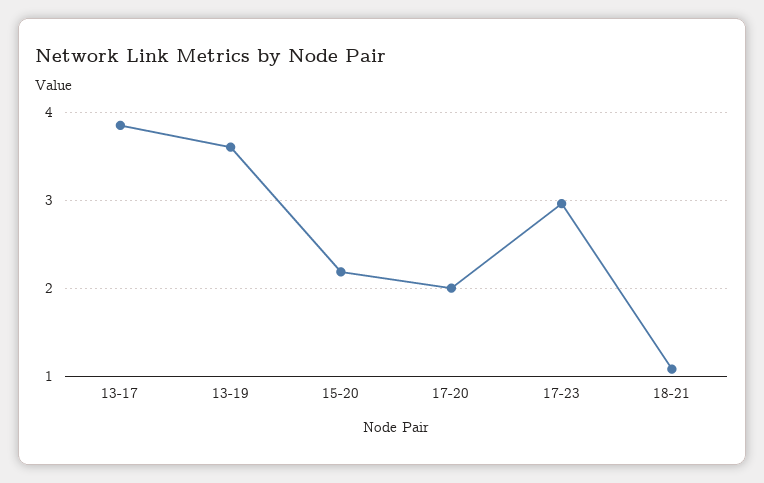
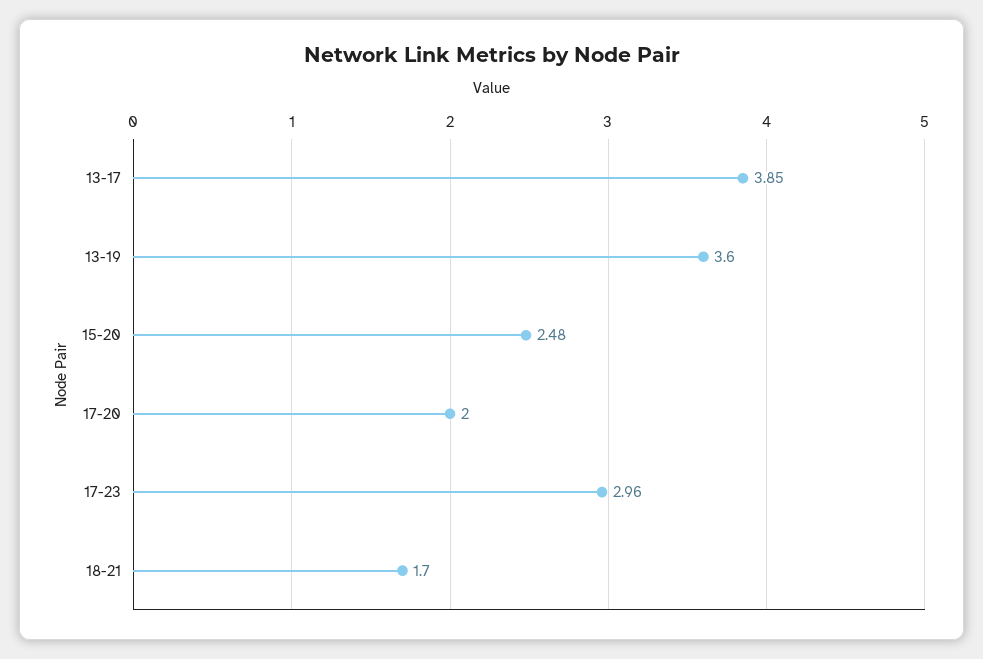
15-20: 2.2 -> 2.48
18-21: 1.1 -> 1.7

